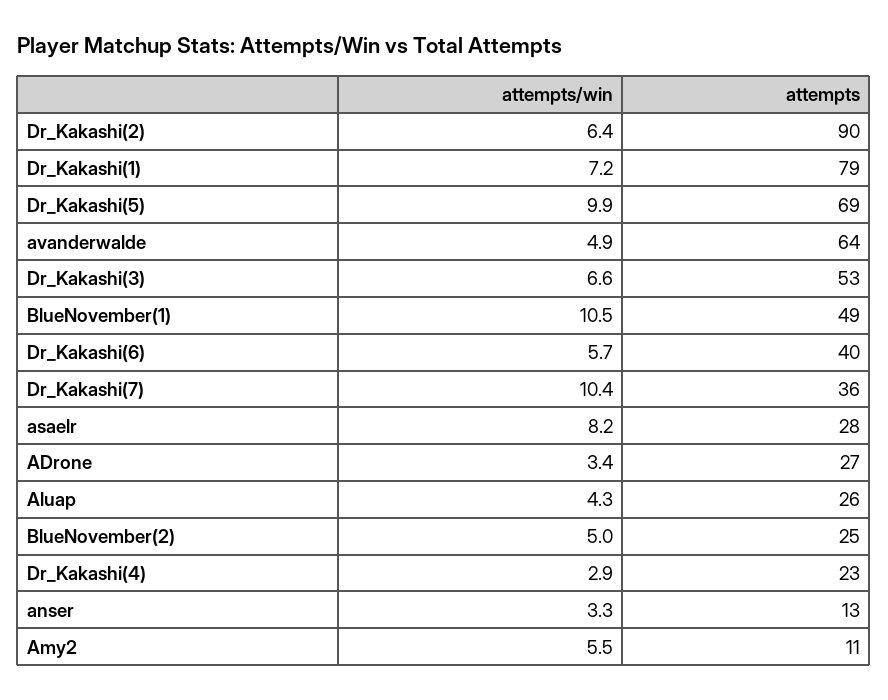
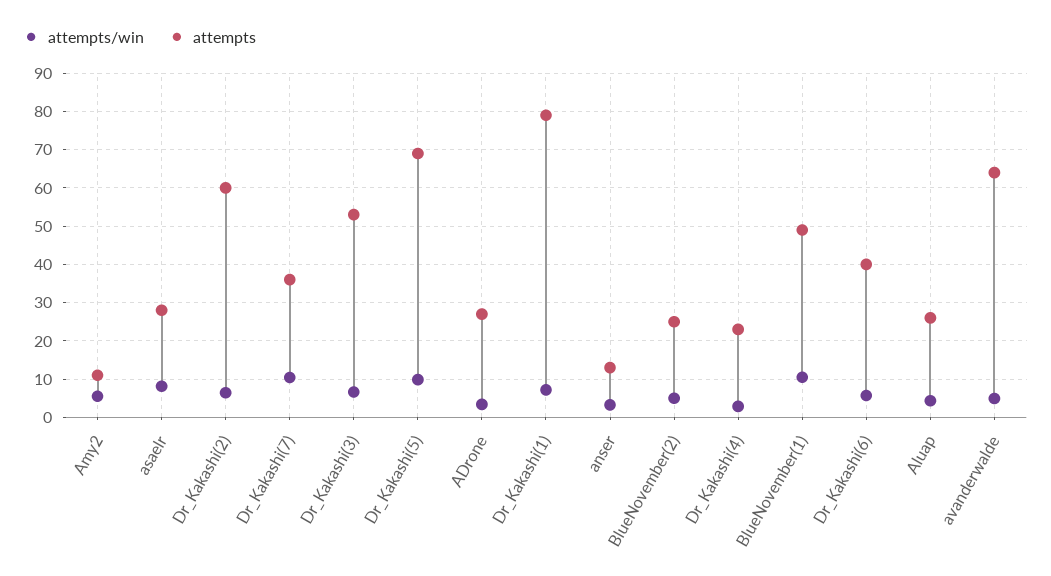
attempts, Dr_Kakashi(2): 90 -> 60

